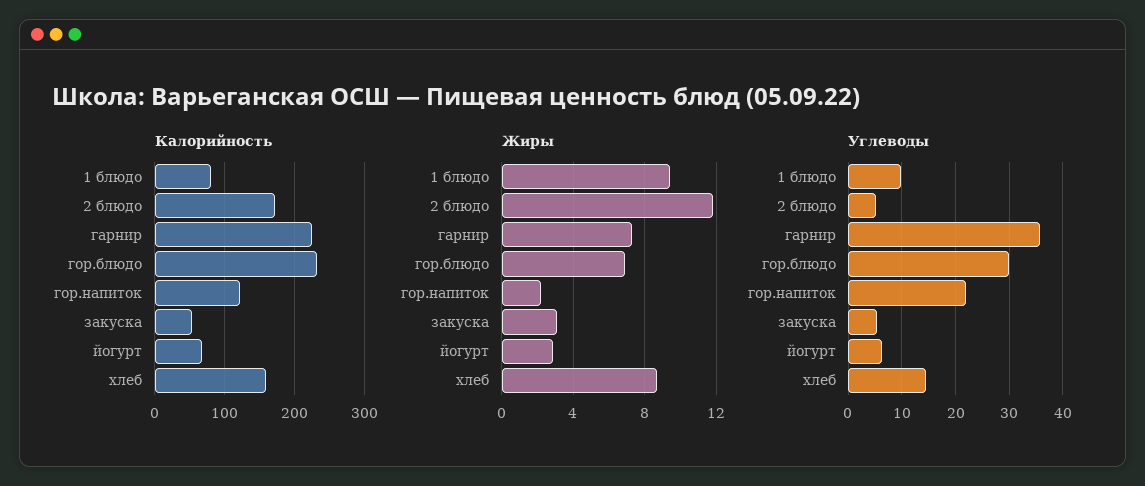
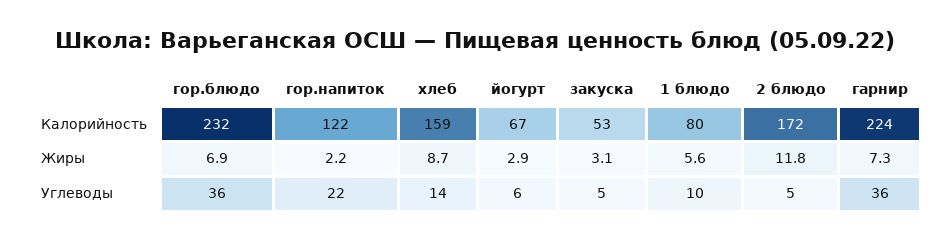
Жиры, 1 блюдо: 9.5 -> 5.6
Углеводы, гор.блюдо: 30 -> 36

